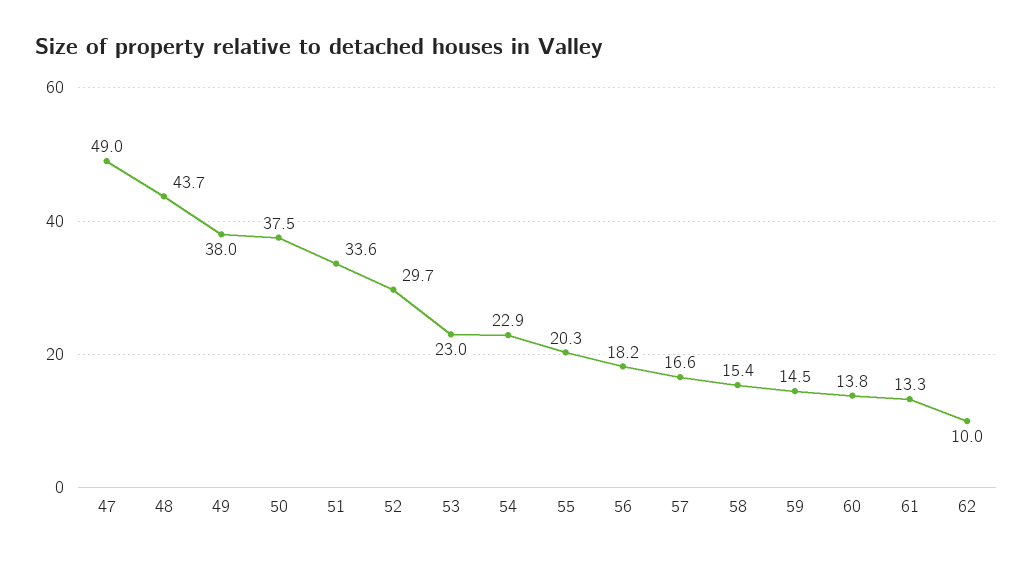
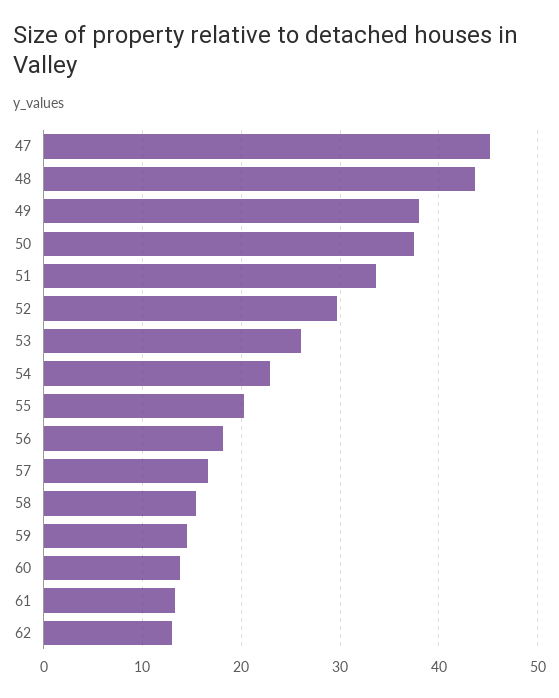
47: 49 -> 45
53: 23 -> 26
62: 10 -> 13

